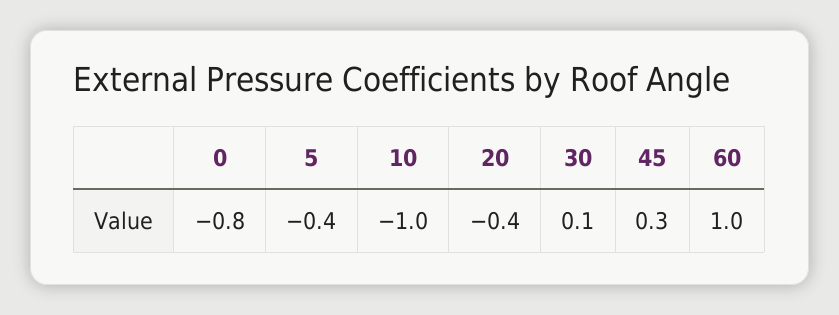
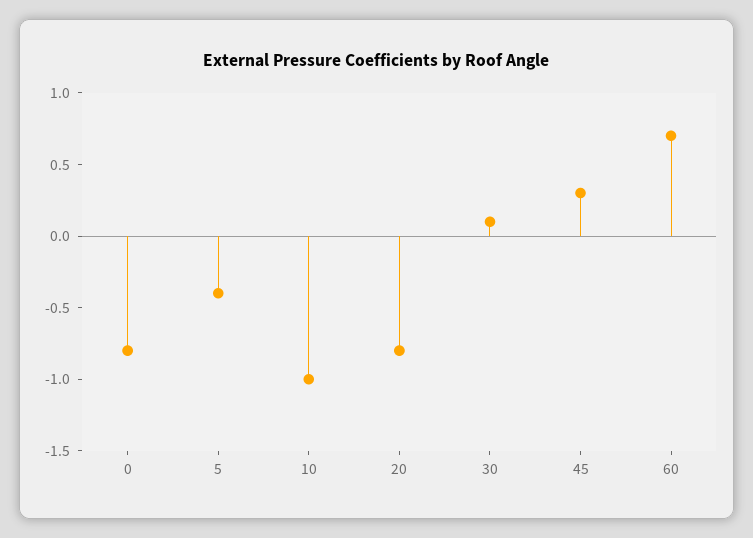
20: -0.4 -> -0.8
60: 1 -> 0.7

